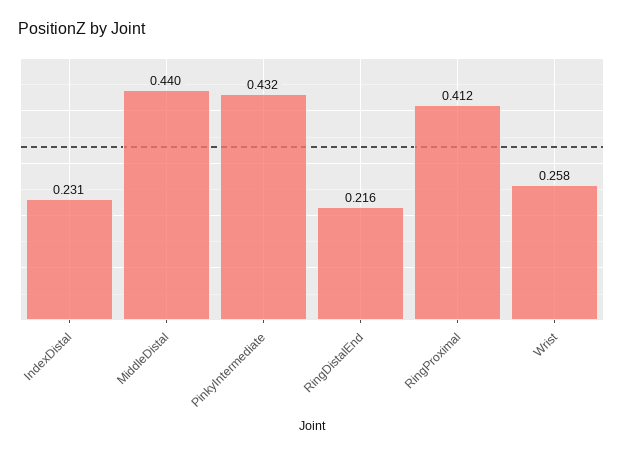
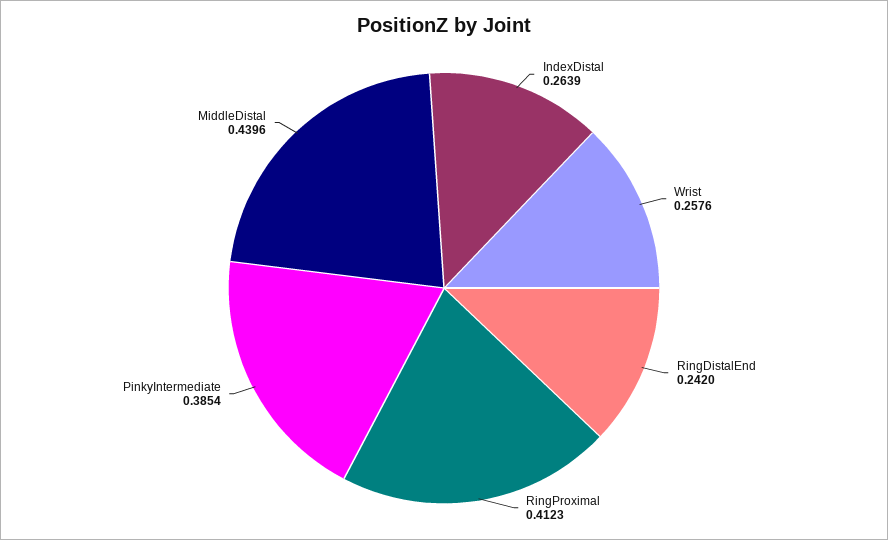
IndexDistal: 0.231 -> 0.2639
PinkyIntermediate: 0.432 -> 0.3854
RingDistalEnd: 0.216 -> 0.242

